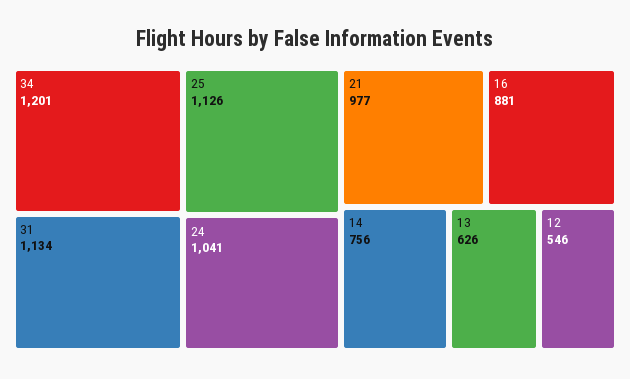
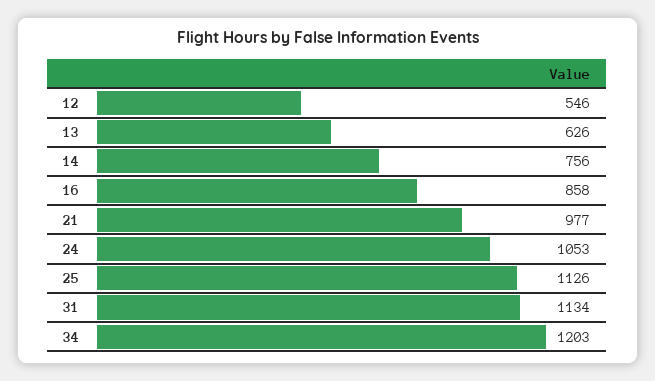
34: 1201 -> 1203
24: 1041 -> 1053
16: 881 -> 858

